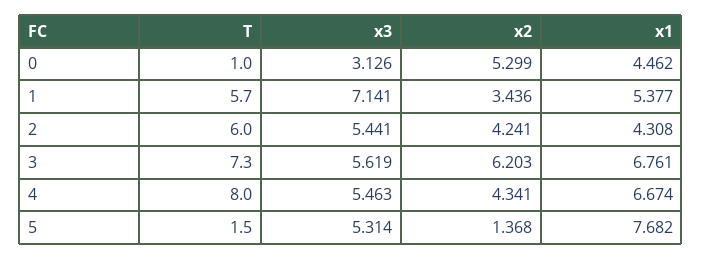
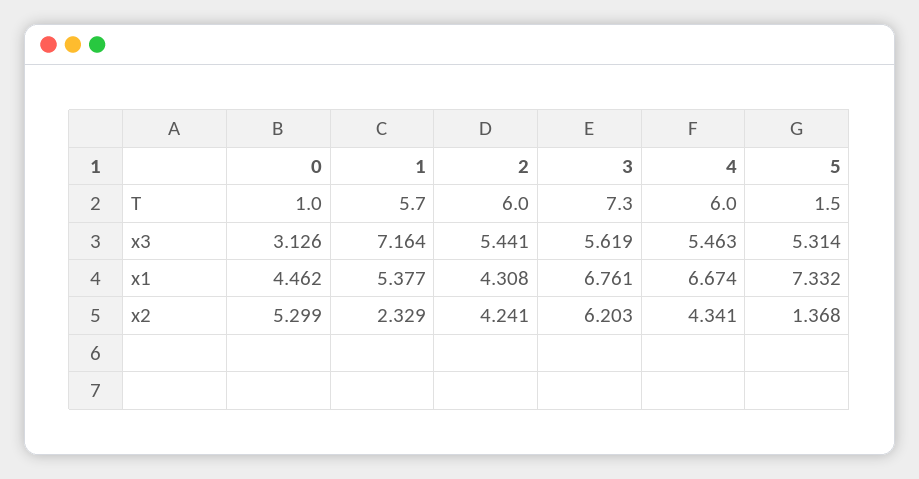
x3, 1: 7.141 -> 7.164
x2, 1: 3.436 -> 2.329
T, 4: 8 -> 6
x1, 5: 7.682 -> 7.332

